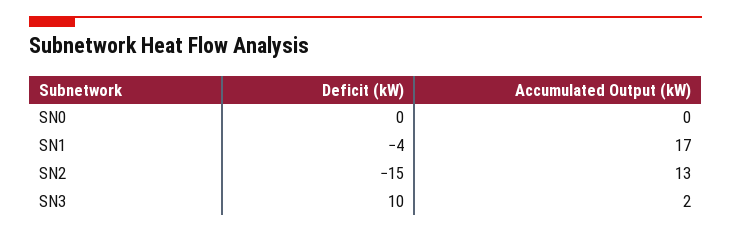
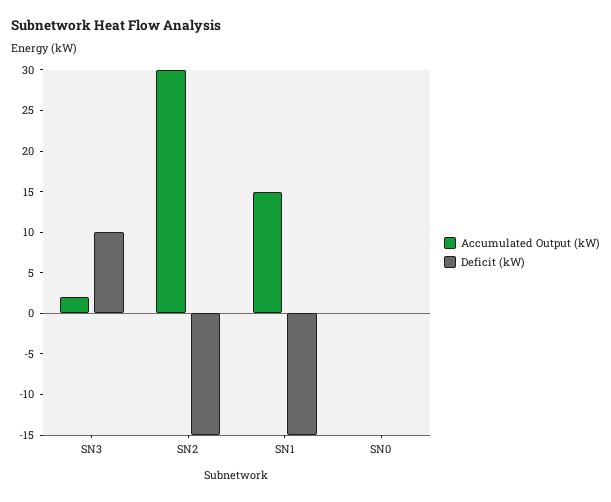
Deficit (kW), SN1: -4 -> -15
Accumulated Output (kW), SN1: 17 -> 15
Accumulated Output (kW), SN2: 13 -> 30

